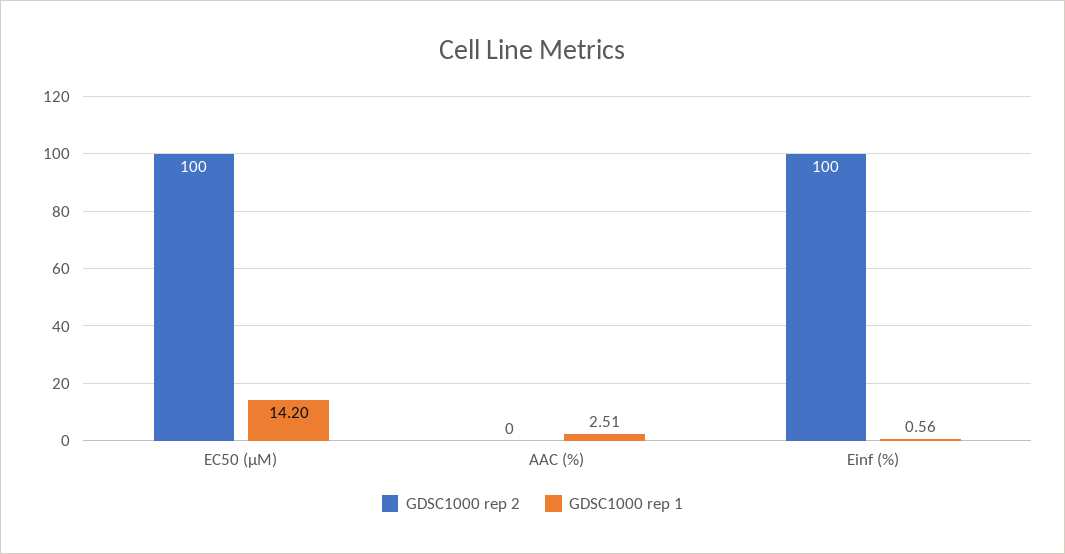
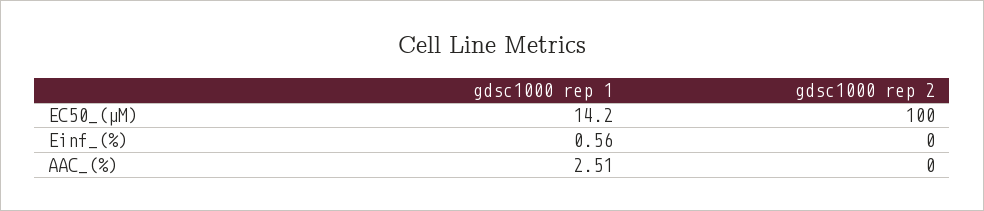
GDSC1000 rep 2, Einf (%): 100 -> 0

